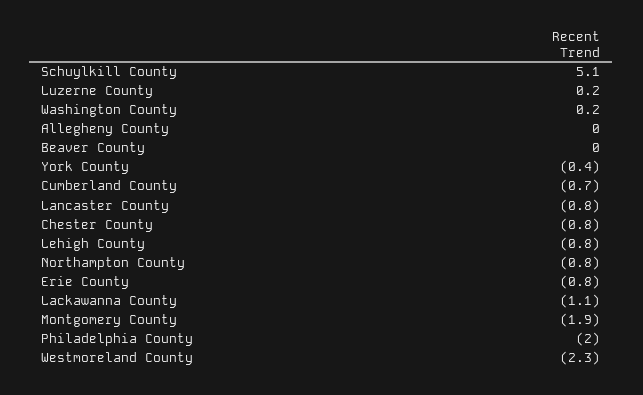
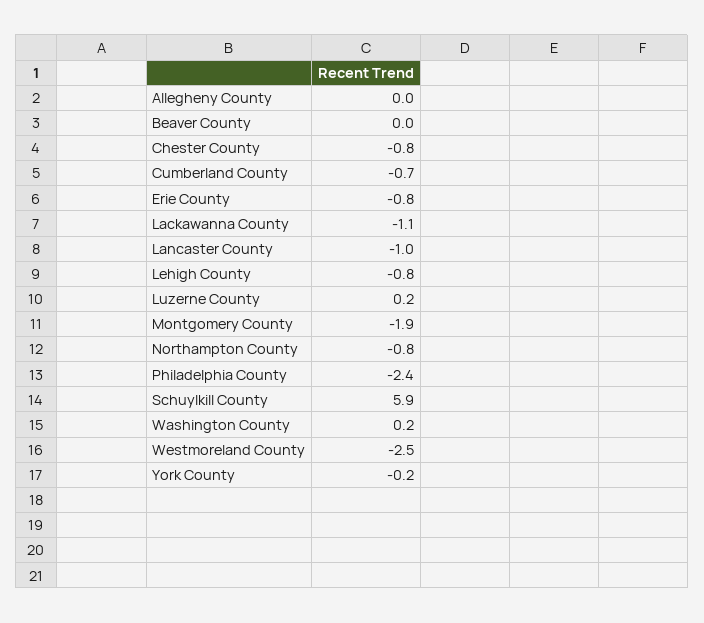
Schuylkill County: 5.1 -> 5.9
York County: -0.4 -> -0.2
Lancaster County: -0.8 -> -1
Philadelphia County: -2 -> -2.4
Westmoreland County: -2.3 -> -2.5

